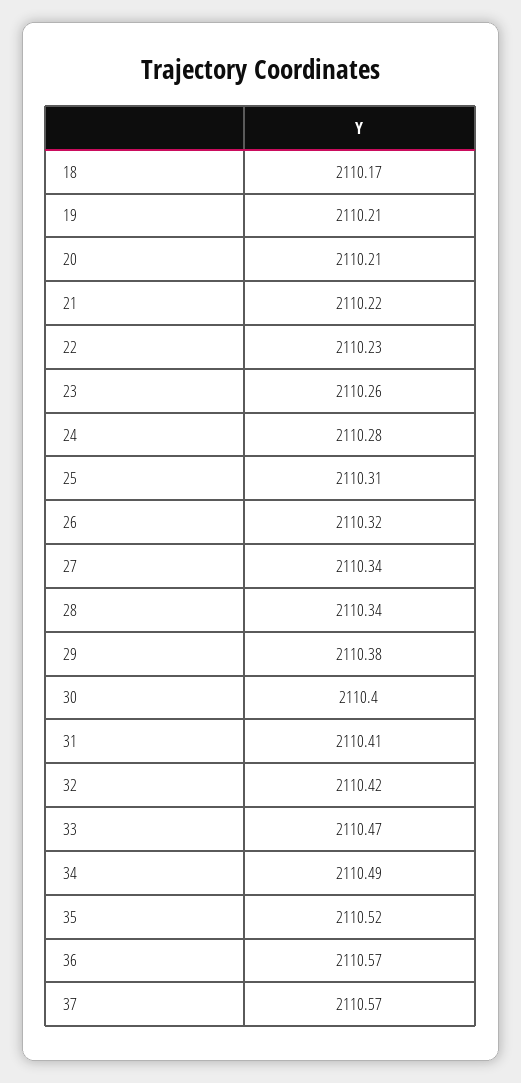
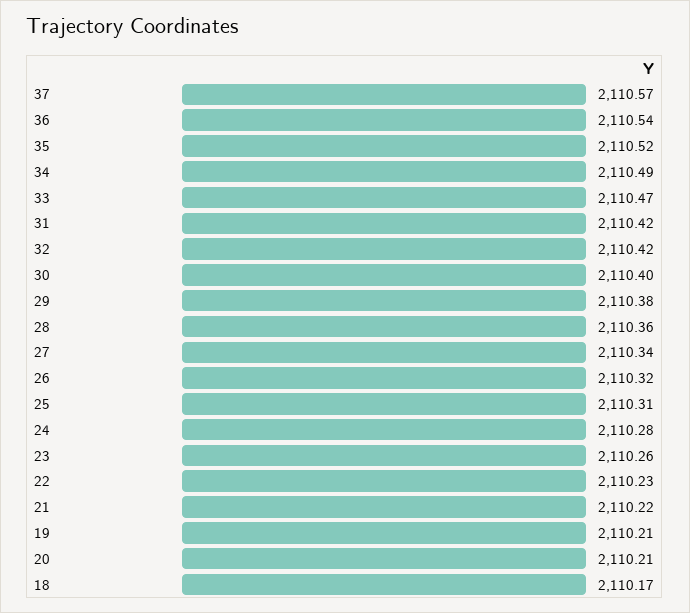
28: 2110.34 -> 2110.36
31: 2110.41 -> 2110.42
36: 2110.57 -> 2110.54

